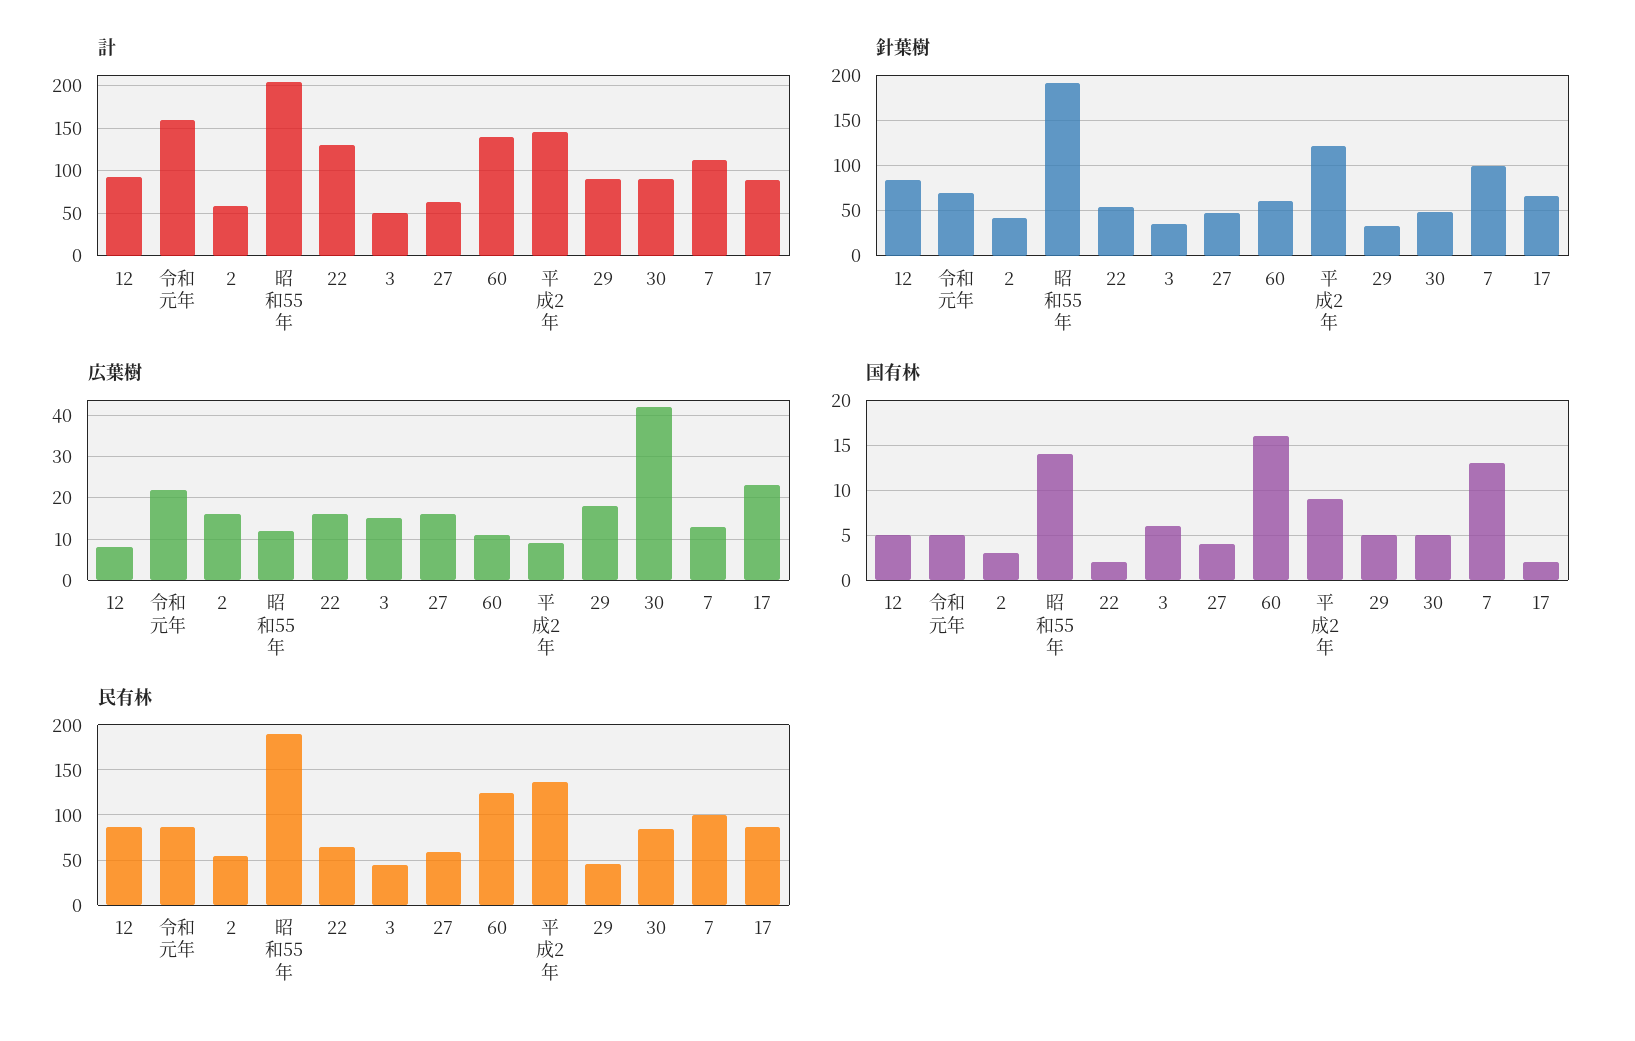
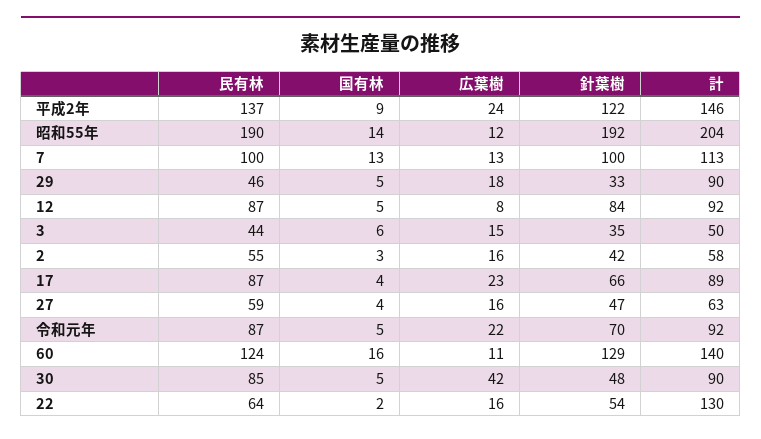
計, 令和元年: 160 -> 92
針葉樹, 60: 60 -> 129
広葉樹, 平成2年: 10 -> 24
国有林, 17: 2 -> 4

